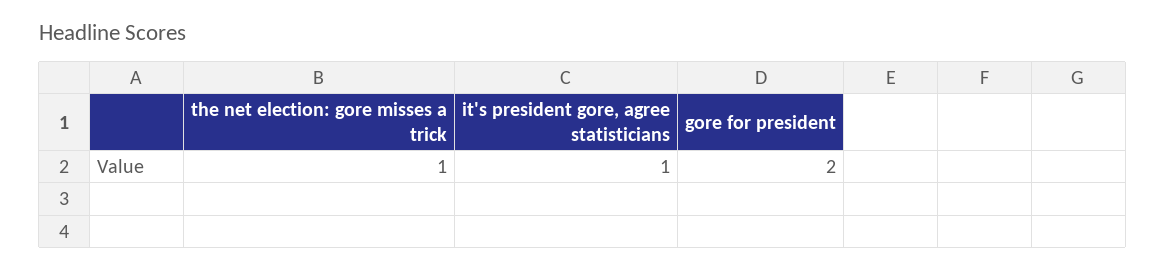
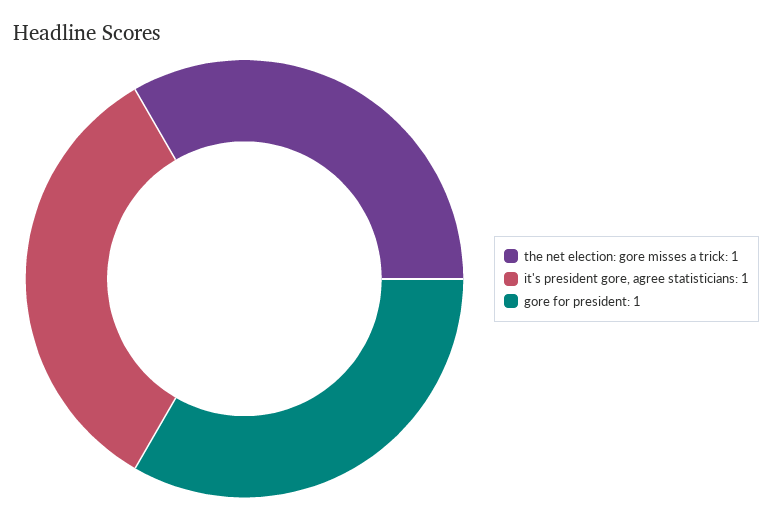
gore for president: 2 -> 1

